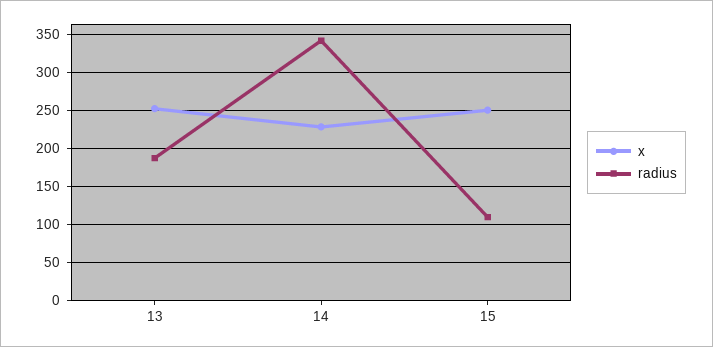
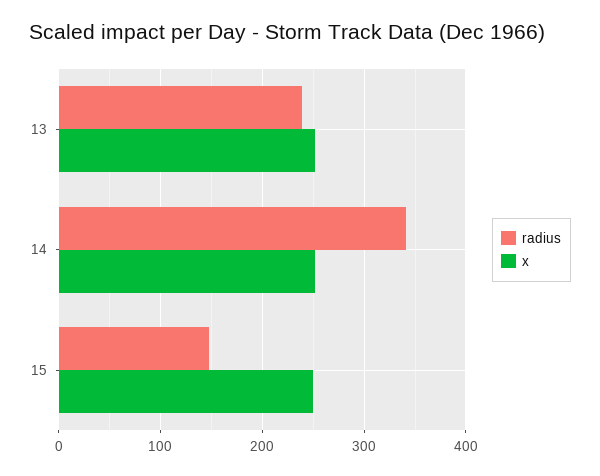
radius, 13: 190 -> 240
x, 14: 230 -> 250
radius, 15: 110 -> 150

